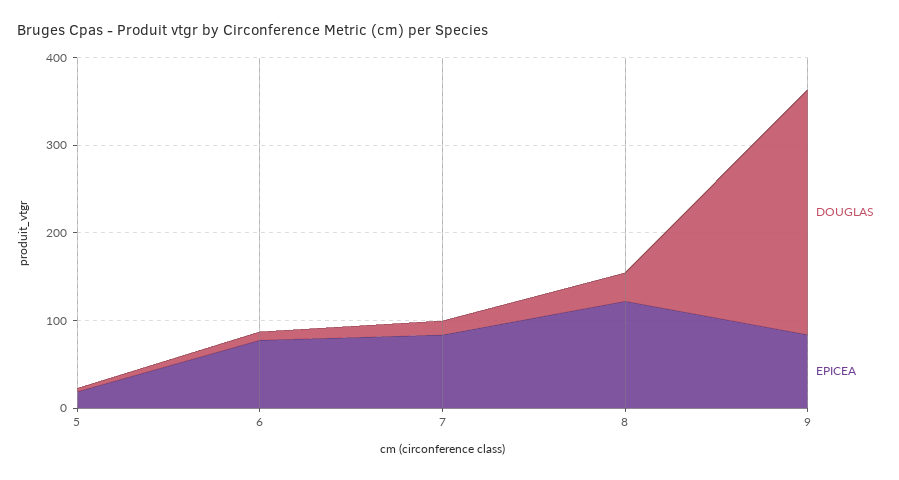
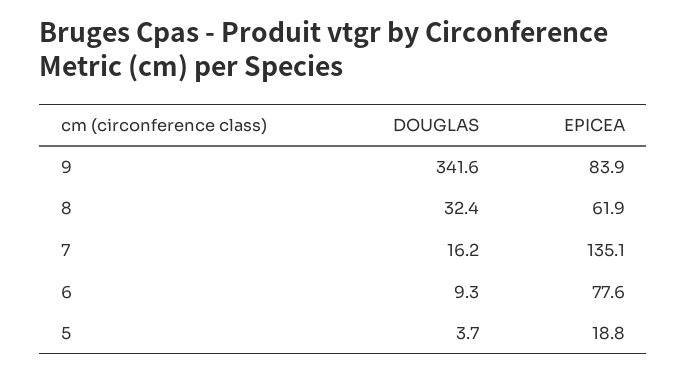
EPICEA, 7: 80 -> 135.1
EPICEA, 8: 120 -> 61.9
DOUGLAS, 9: 280 -> 341.6

